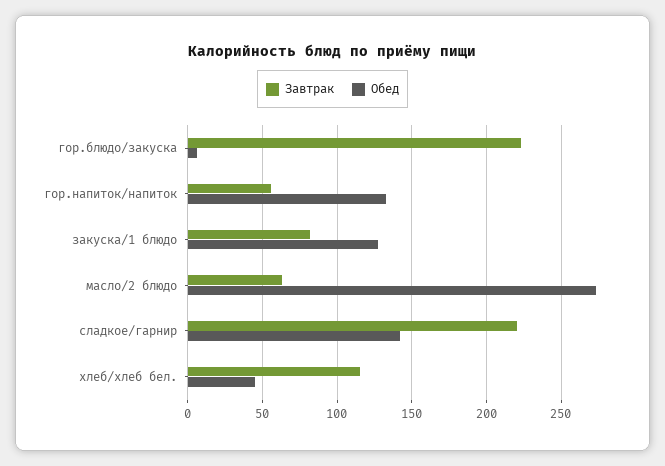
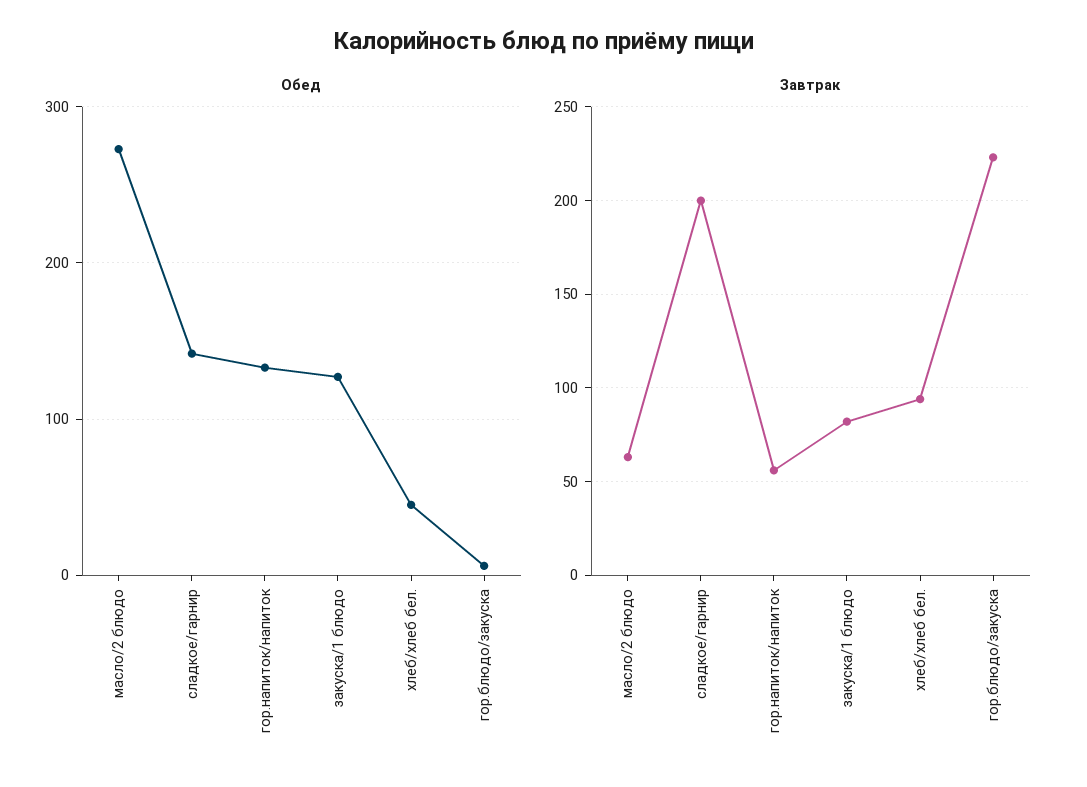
Завтрак, сладкое/гарнир: 220 -> 200
Завтрак, хлеб/хлеб бел.: 115 -> 95

